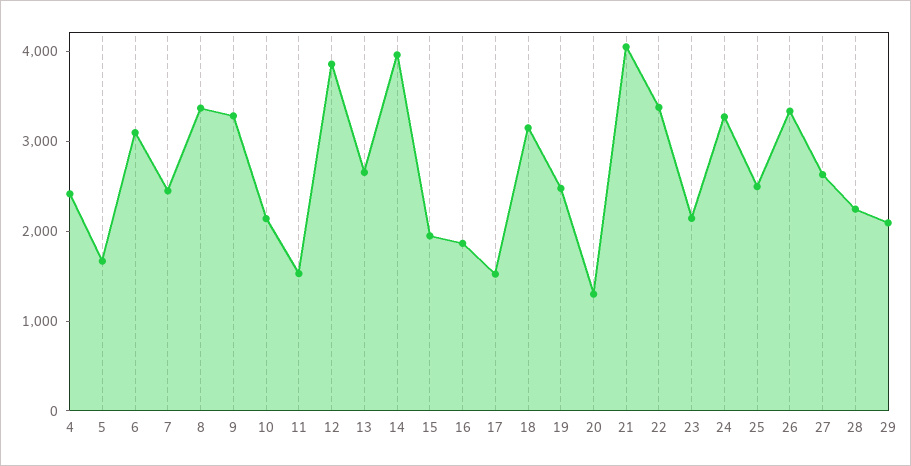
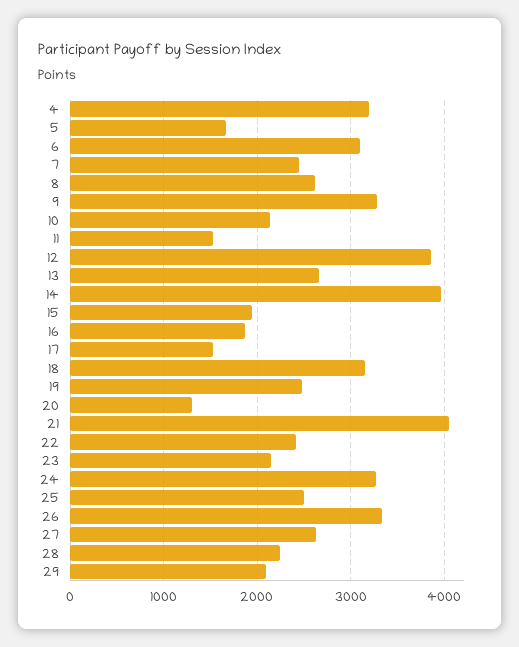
4: 2400 -> 3200
8: 3400 -> 2600
22: 3400 -> 2400

